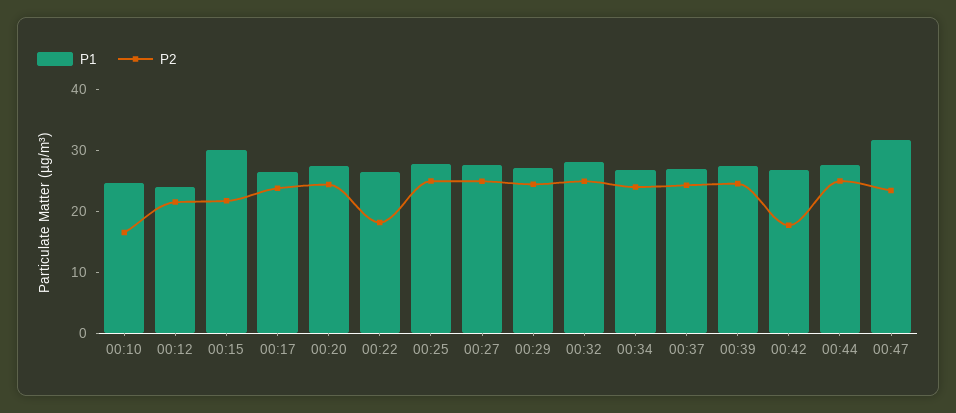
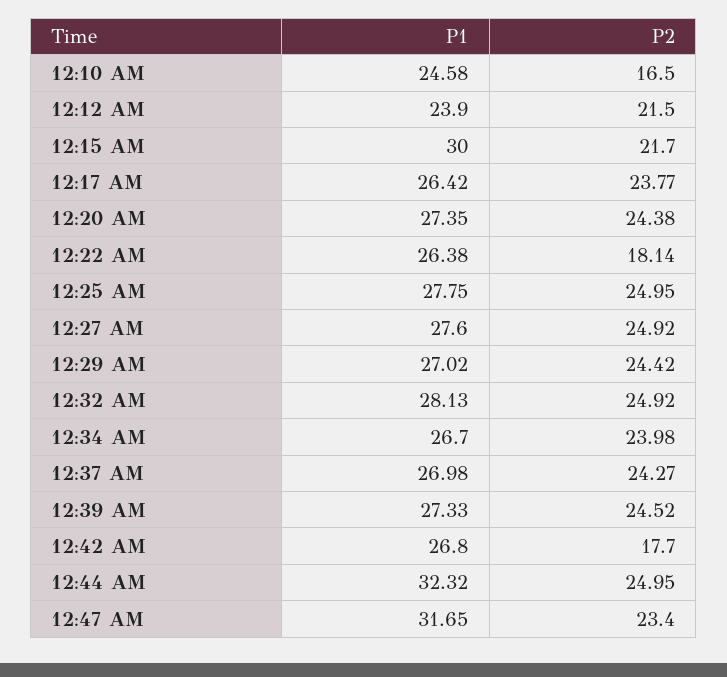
P1, 00:44: 28 -> 32.32

